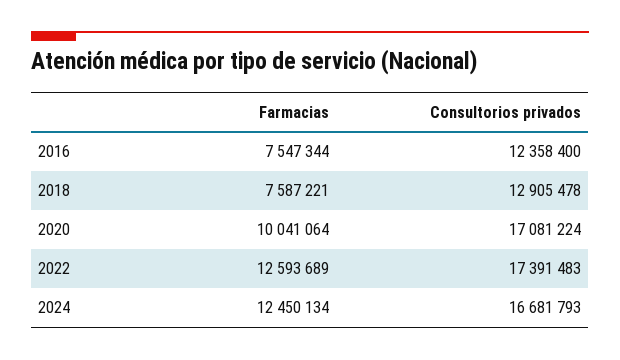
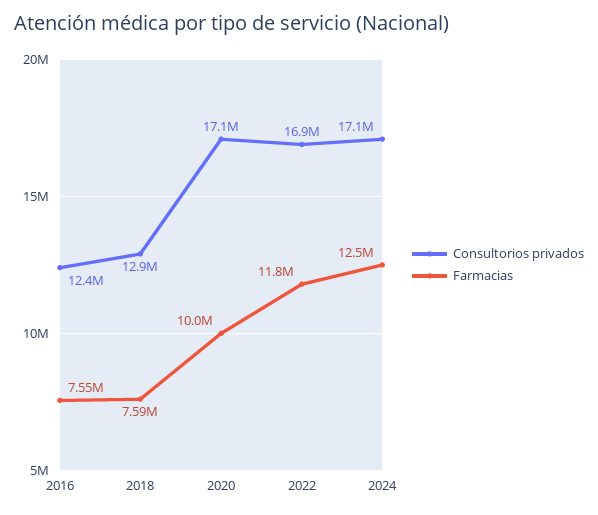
Farmacias, 2022: 12593689 -> 11800000
Consultorios privados, 2022: 17391483 -> 16900000
Consultorios privados, 2024: 16681793 -> 17100000

